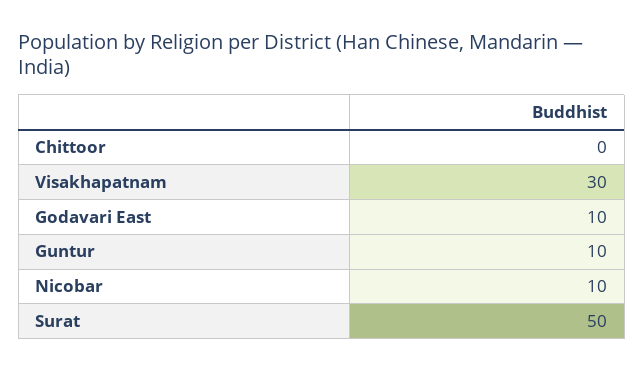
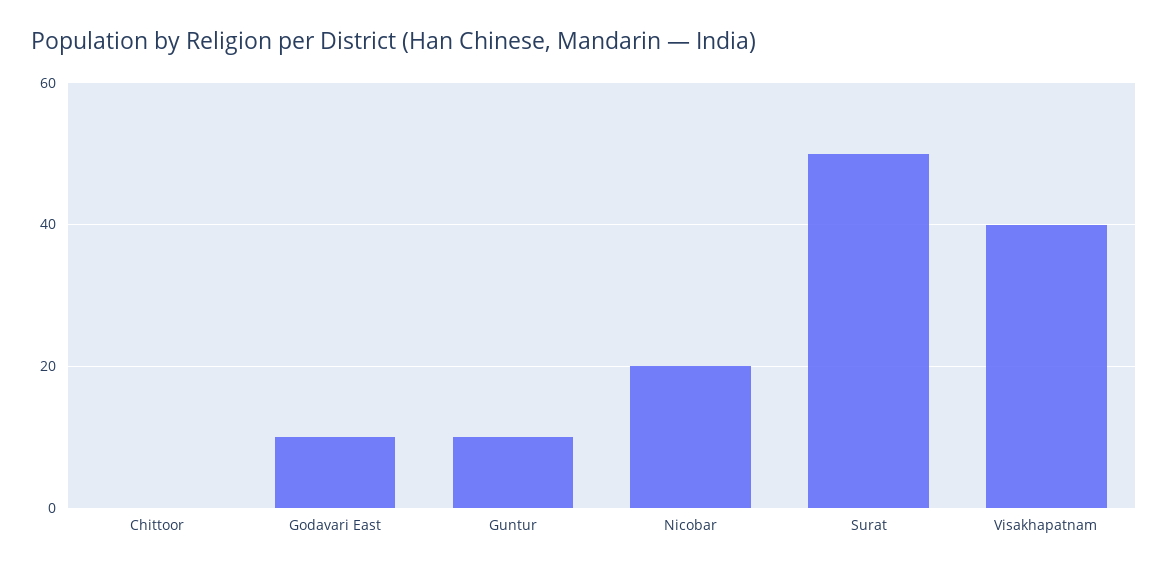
Visakhapatnam: 30 -> 40
Nicobar: 10 -> 20

